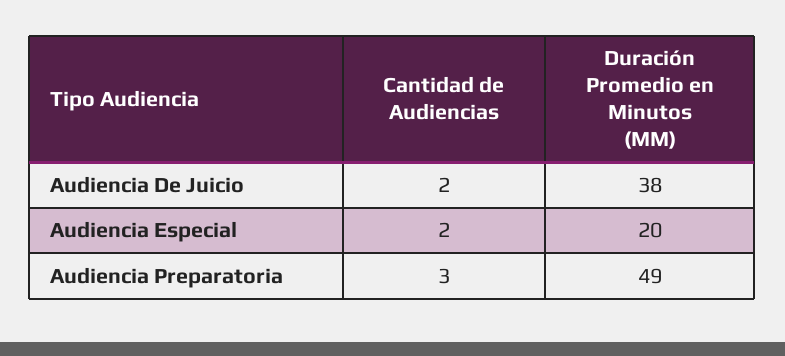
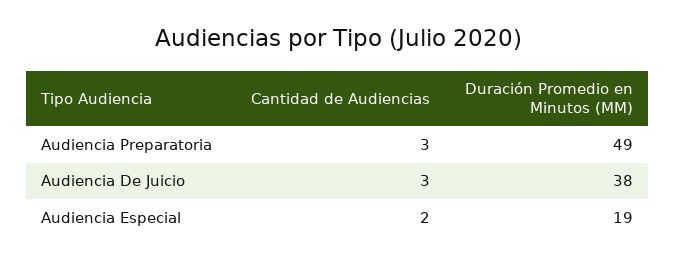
Cantidad de Audiencias, Audiencia De Juicio: 2 -> 3
Duración Promedio en Minutos (MM), Audiencia Especial: 20 -> 19

